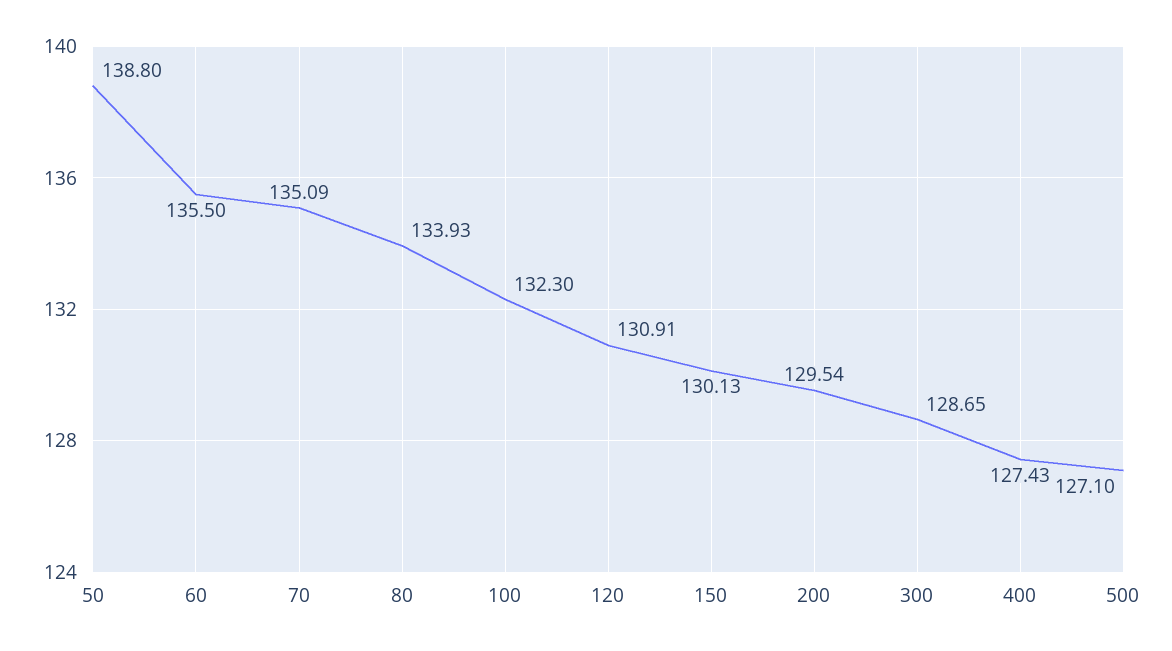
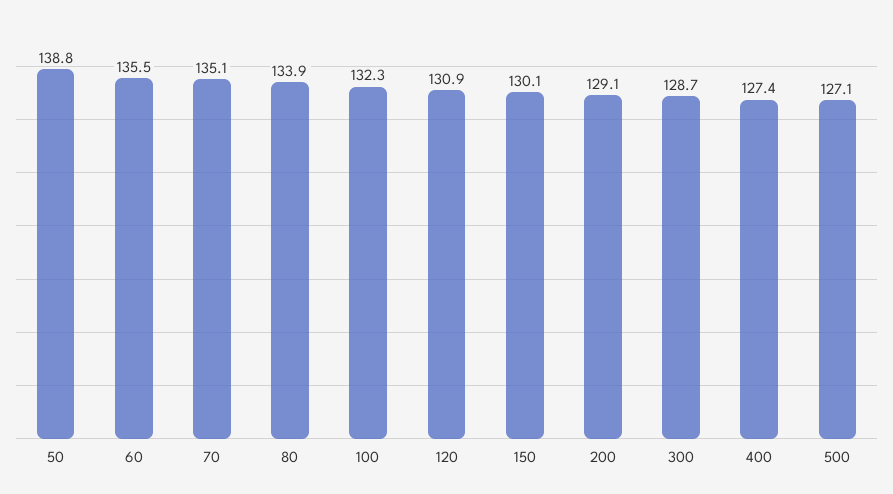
200: 129.54 -> 129.1

